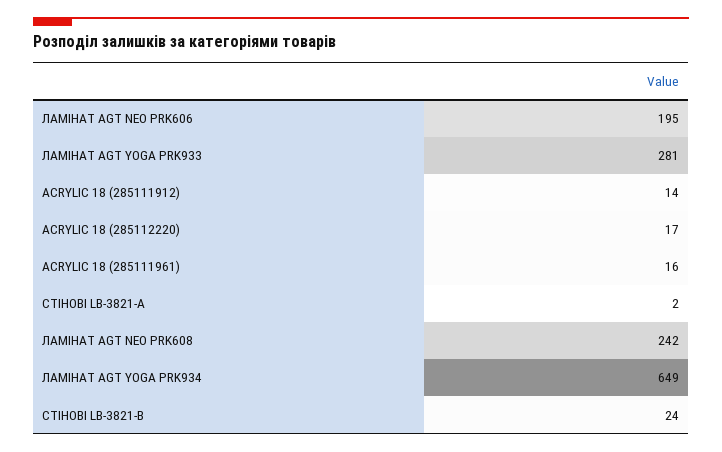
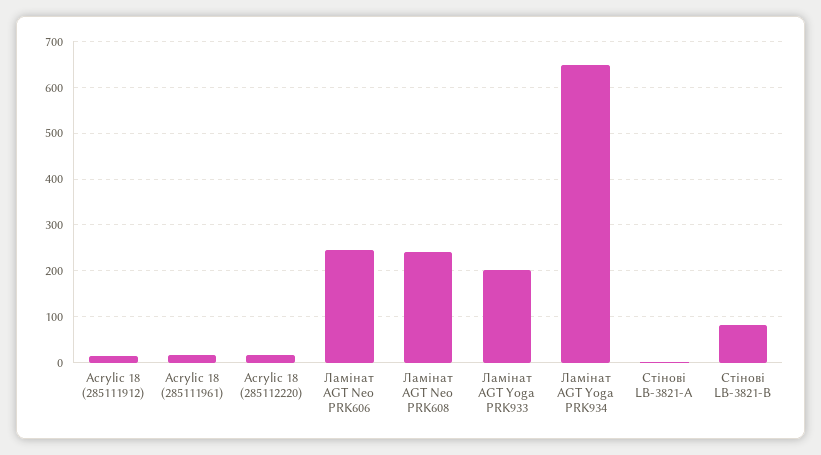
ЛАМІНАТ AGT NEO PRK606: 195 -> 240
ЛАМІНАТ AGT YOGA PRK933: 281 -> 200
СТІНОВІ LB-3821-В: 24 -> 80

